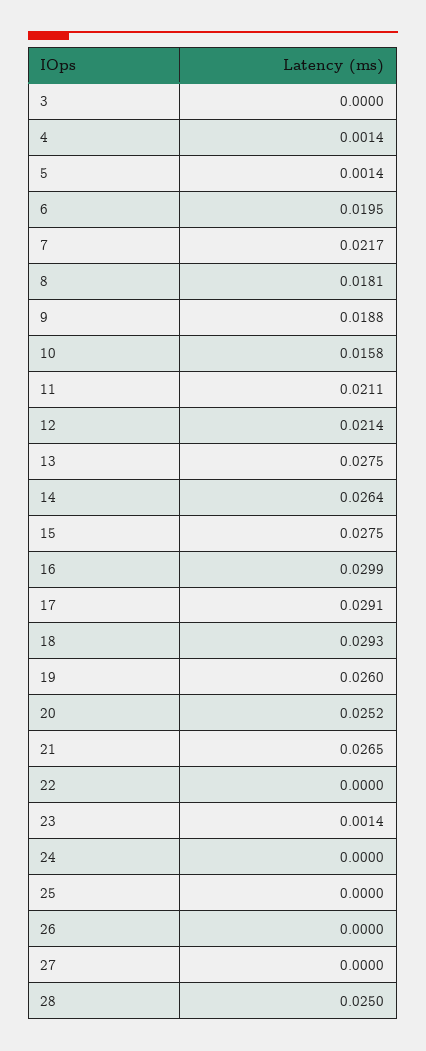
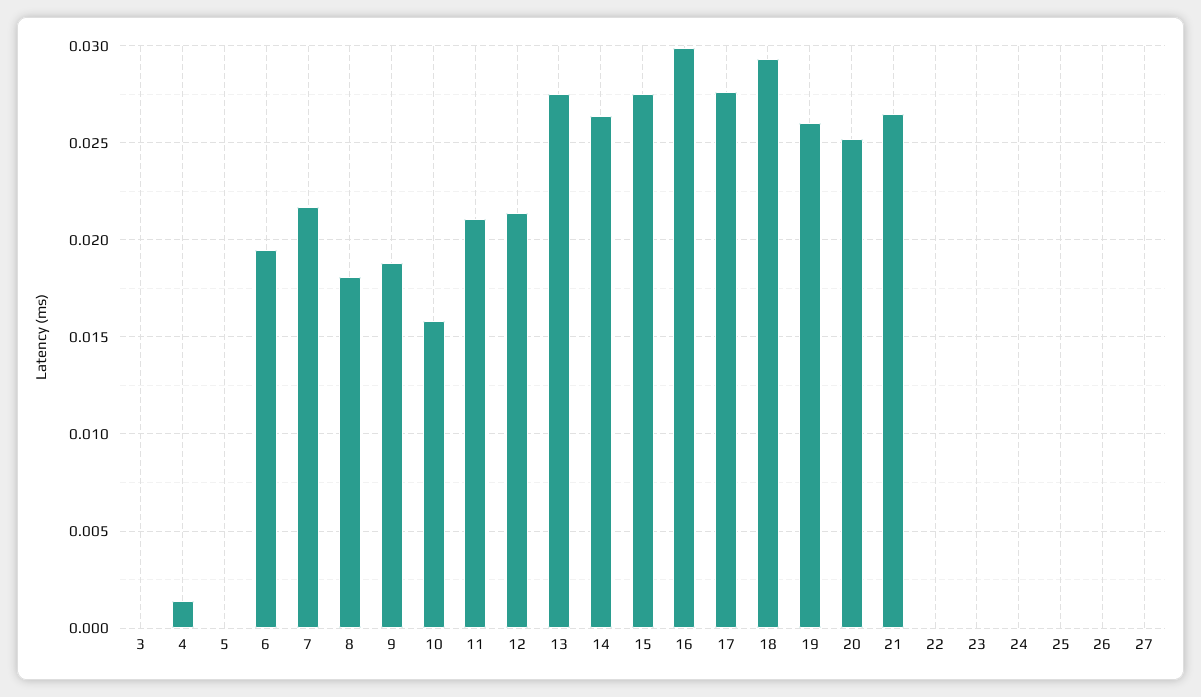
5: 0.0014 -> 0
17: 0.0291 -> 0.0275
23: 0.0014 -> 0
28: 0.025 -> none

